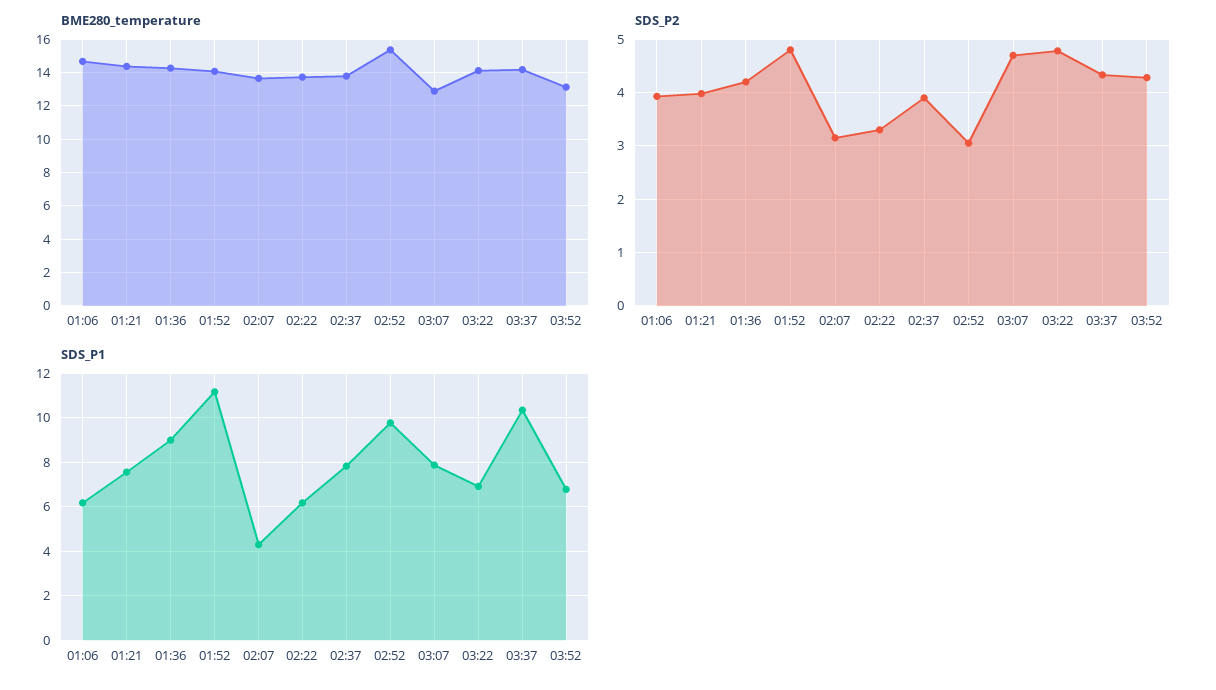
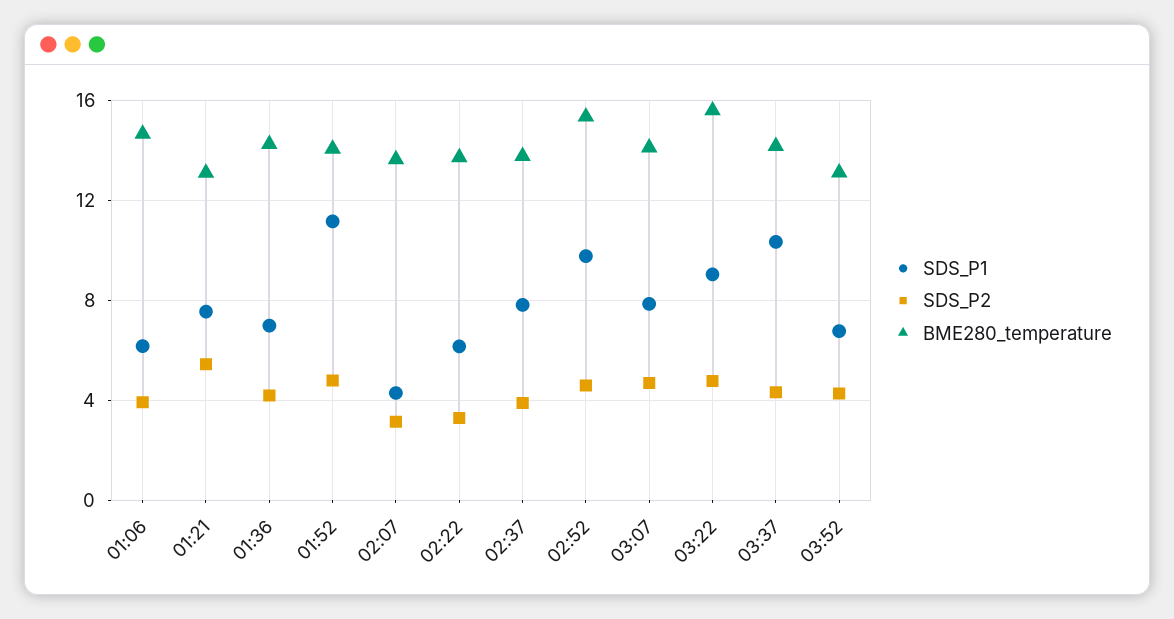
BME280_temperature, 01:21: 14.5 -> 13
BME280_temperature, 03:07: 13 -> 14
BME280_temperature, 03:22: 14 -> 15.5
SDS_P2, 01:21: 4 -> 5.5
SDS_P2, 02:52: 3 -> 4.5
SDS_P1, 01:36: 9 -> 7
SDS_P1, 03:22: 7 -> 9

